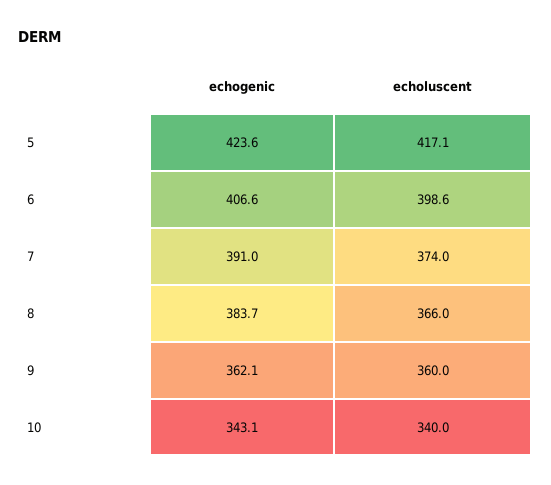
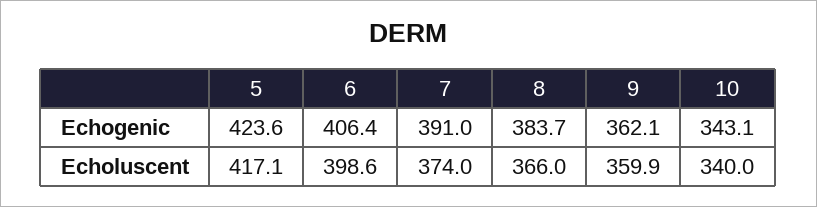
echogenic, 6: 406.6 -> 406.4
echoluscent, 9: 360 -> 359.9

